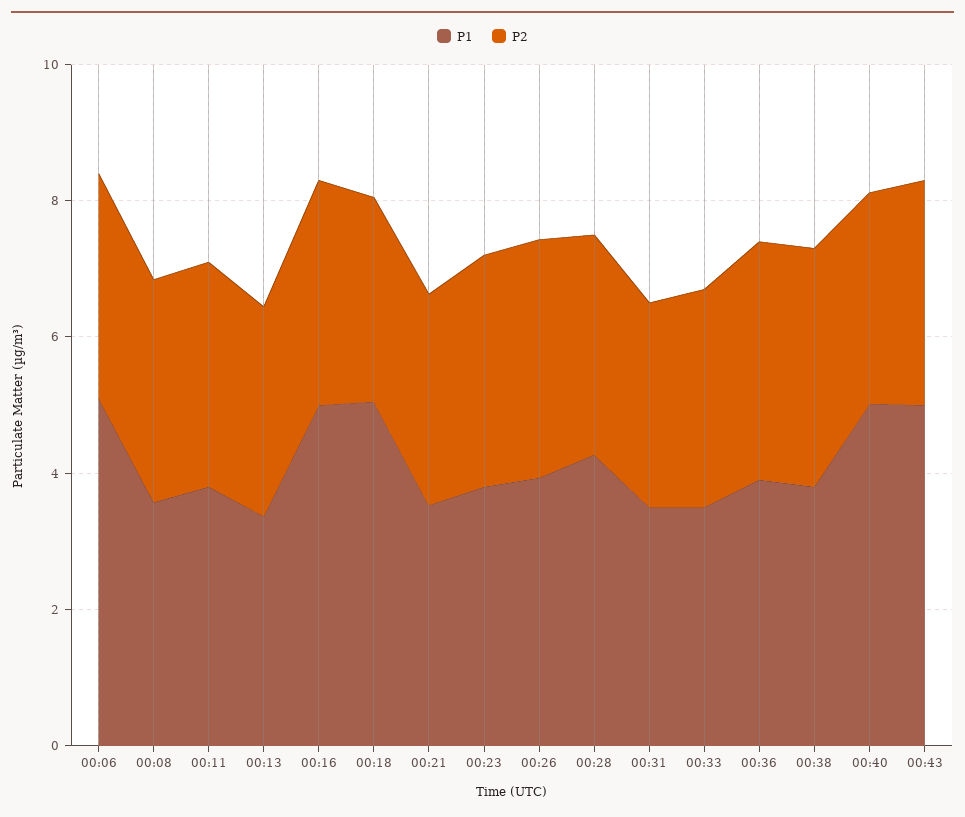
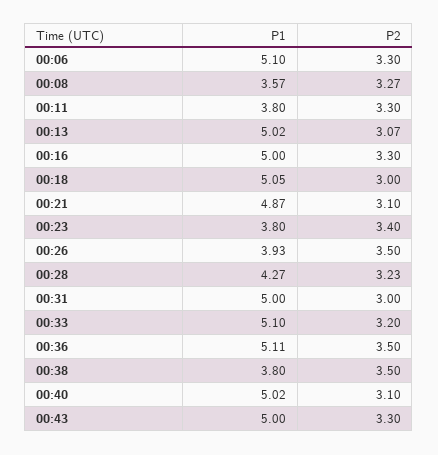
P1, 00:13: 3.5 -> 5.02
P1, 00:21: 3.5 -> 4.87
P1, 00:31: 3.5 -> 5
P1, 00:33: 3.5 -> 5.1
P1, 00:36: 4 -> 5.11

